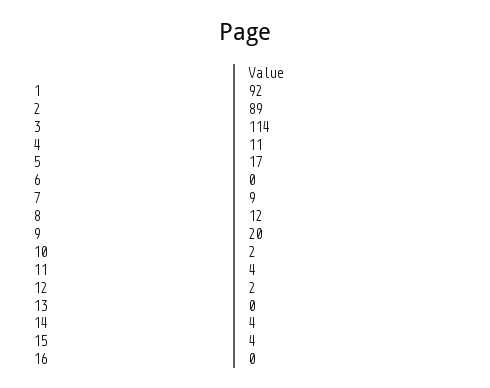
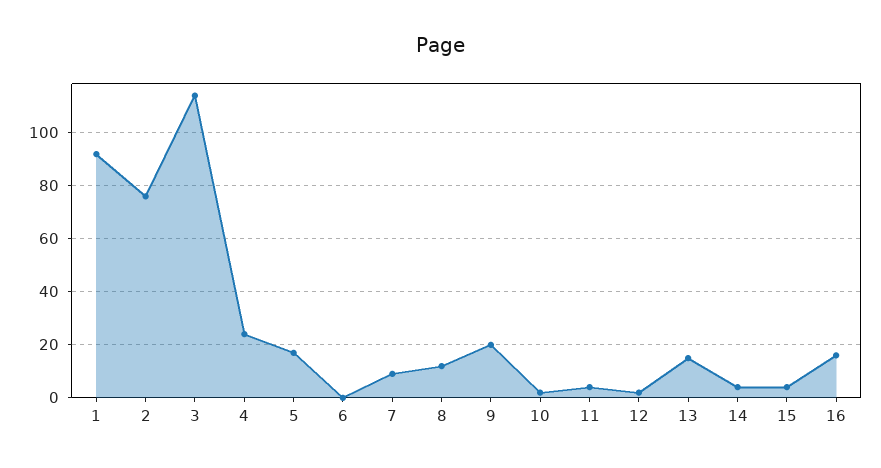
2: 89 -> 75
4: 11 -> 25
13: 0 -> 15
16: 0 -> 15

